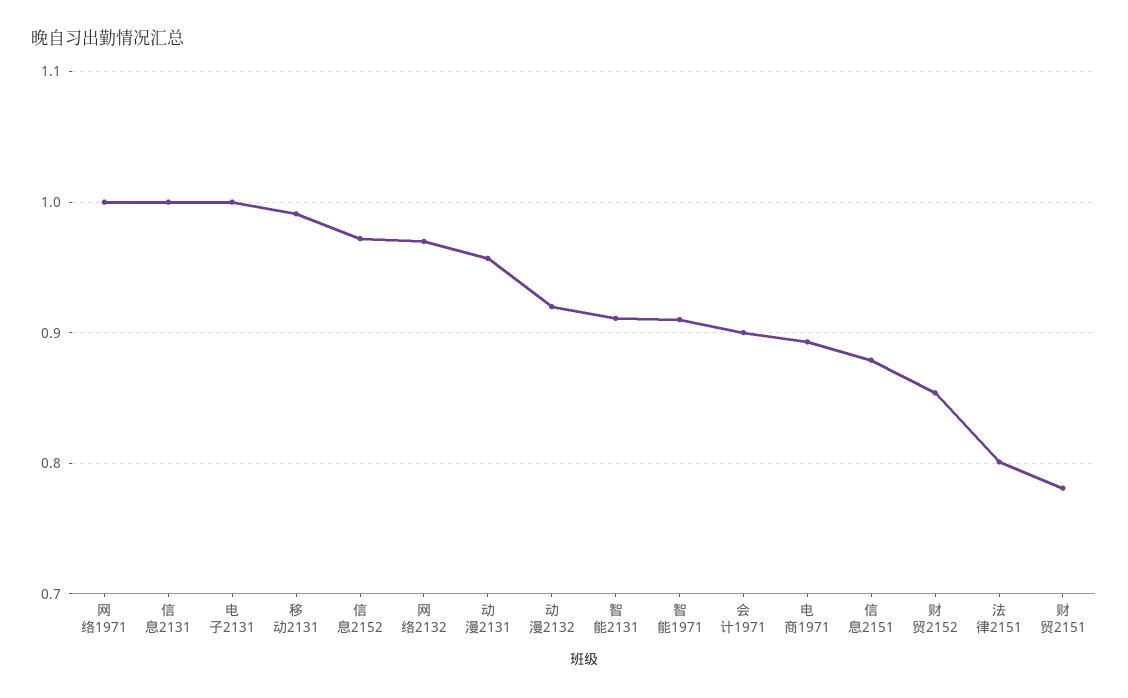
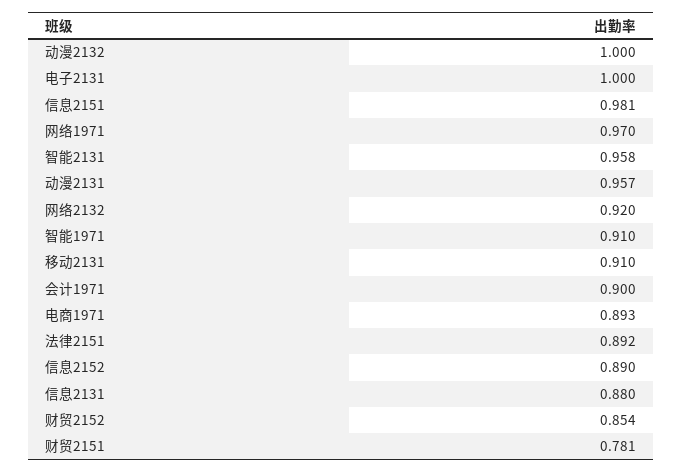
网络1971: 1 -> 0.97
信息2131: 1 -> 0.88
移动2131: 0.99 -> 0.91
信息2152: 0.97 -> 0.89
网络2132: 0.97 -> 0.92
动漫2132: 0.92 -> 1
智能2131: 0.91 -> 0.958
信息2151: 0.88 -> 0.981
法律2151: 0.8 -> 0.892

